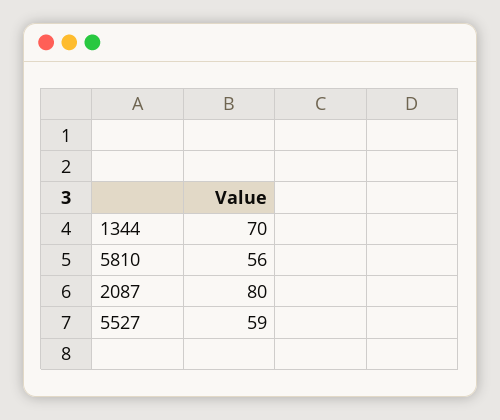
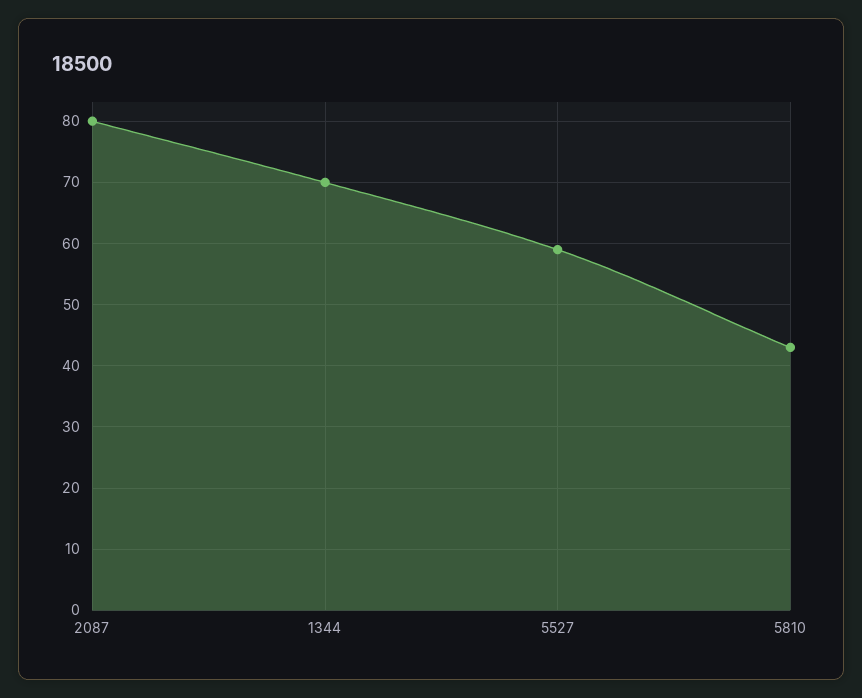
5810: 56 -> 43

